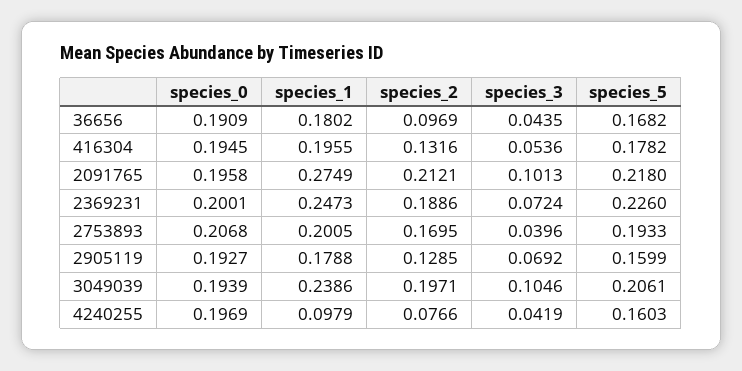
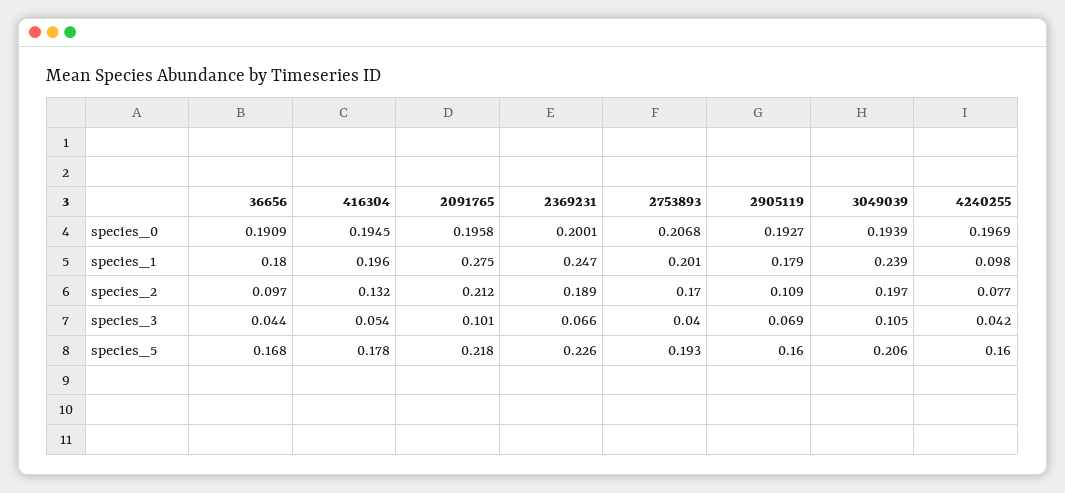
species_3, 2369231: 0.0724 -> 0.066
species_2, 2905119: 0.1285 -> 0.109

